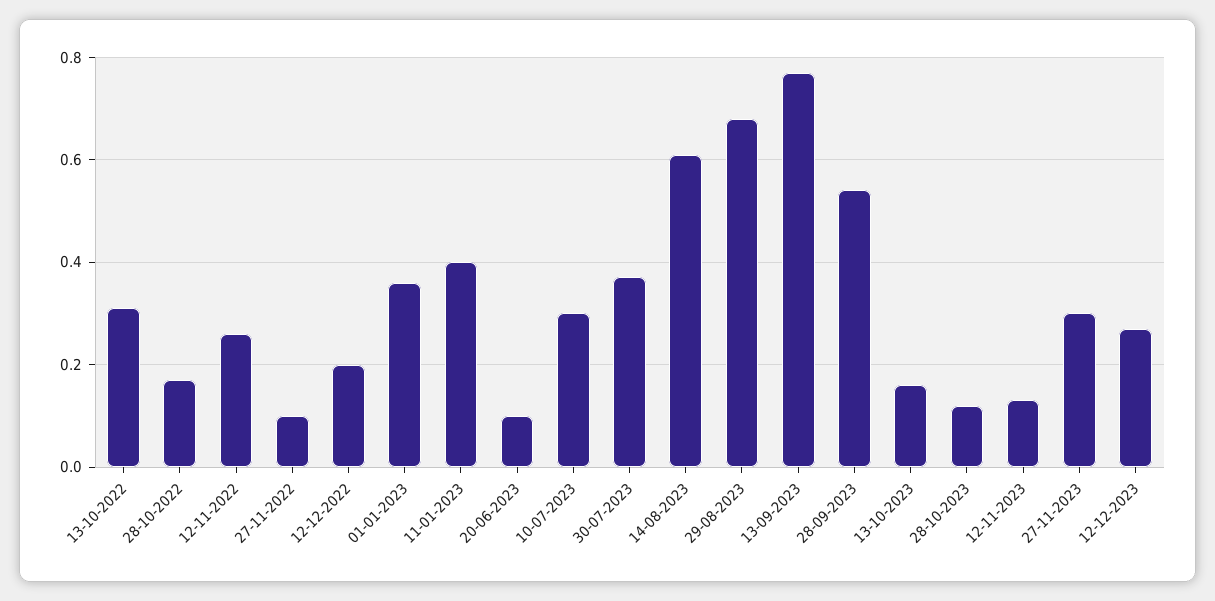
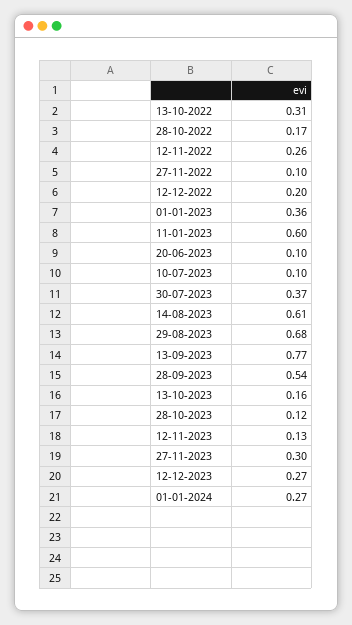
11-01-2023: 0.4 -> 0.6
10-07-2023: 0.3 -> 0.1
01-01-2024: none -> 0.27

